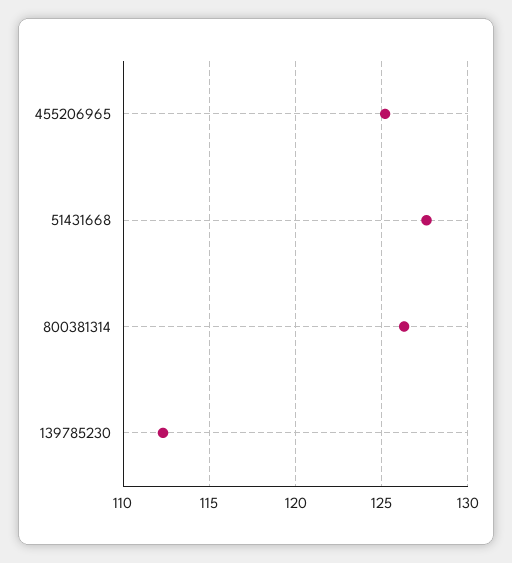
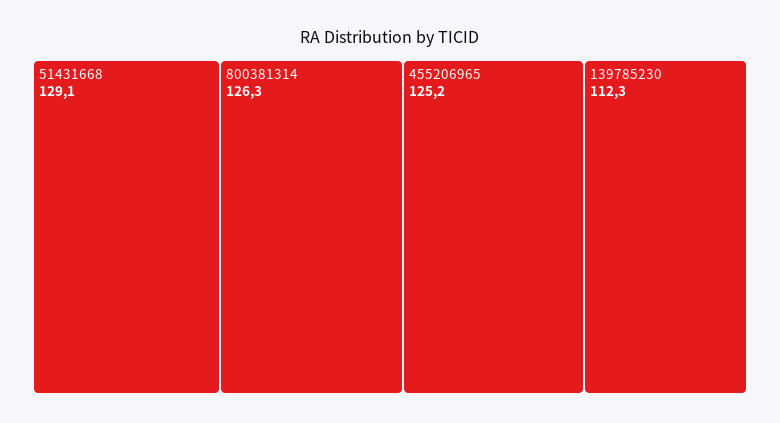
51431668: 127.5 -> 129.1

